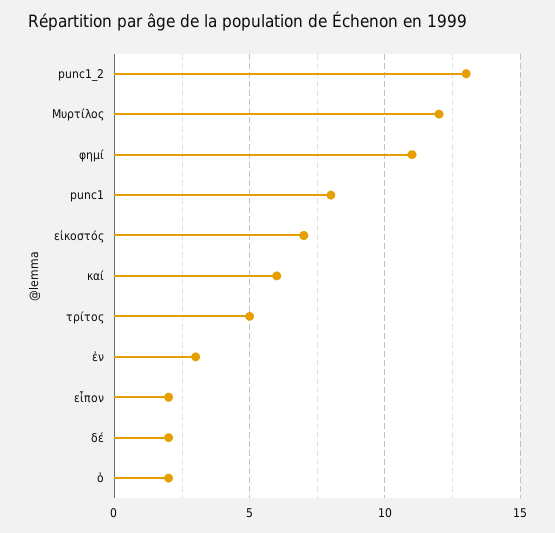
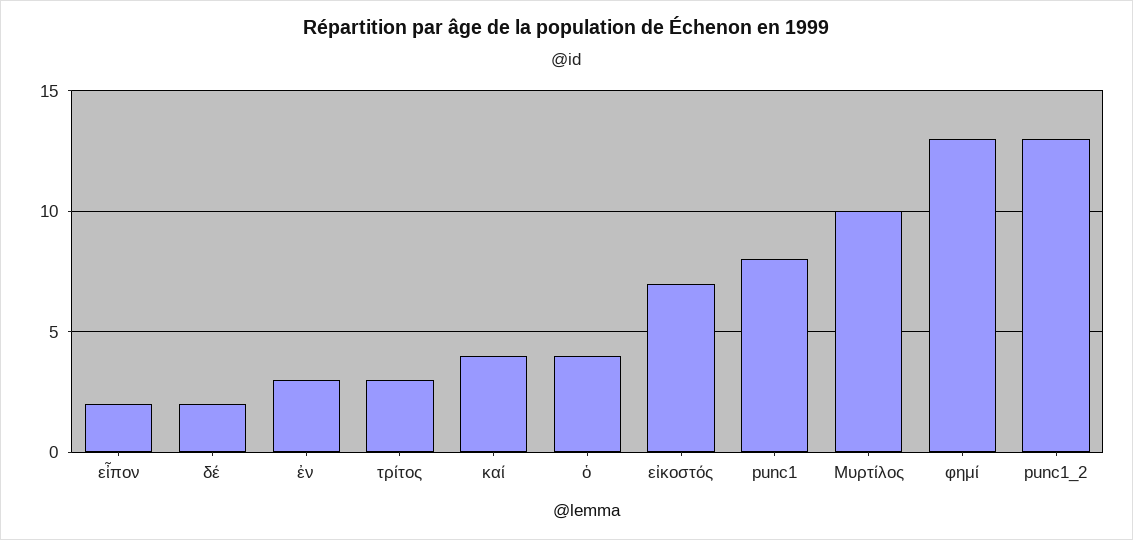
Μυρτίλος: 12 -> 10
φημί: 11 -> 13
καί: 6 -> 4
τρίτος: 5 -> 3
ὁ: 2 -> 4

